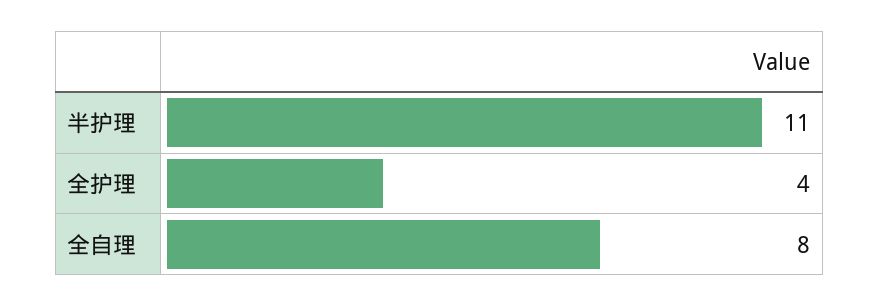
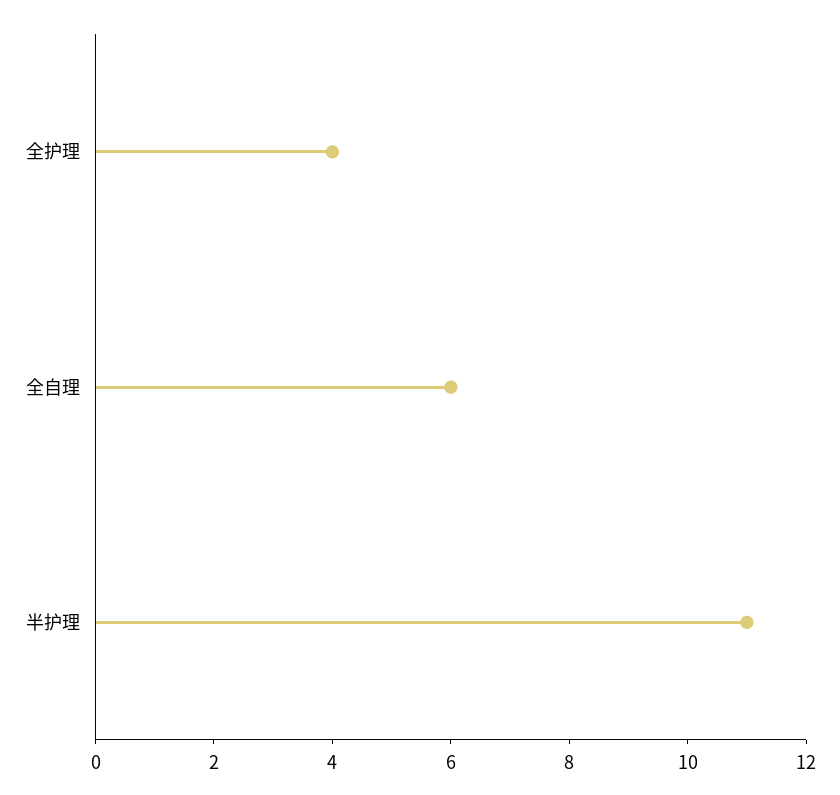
全自理: 8 -> 6

